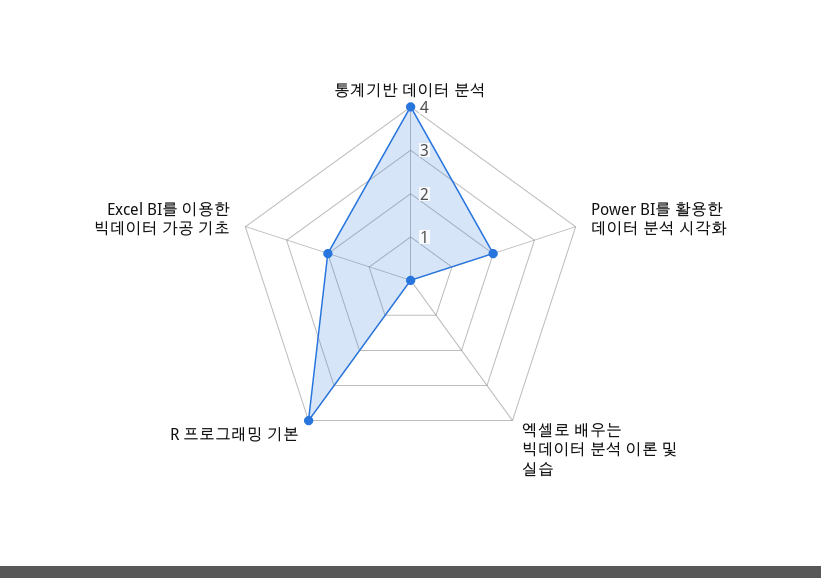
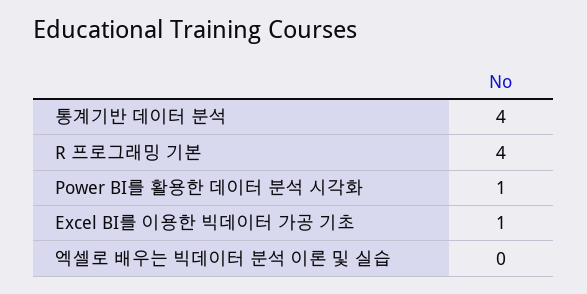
Power BI를 활용한 데이터 분석 시각화: 2 -> 1
Excel BI를 이용한 빅데이터 가공 기초: 2 -> 1

